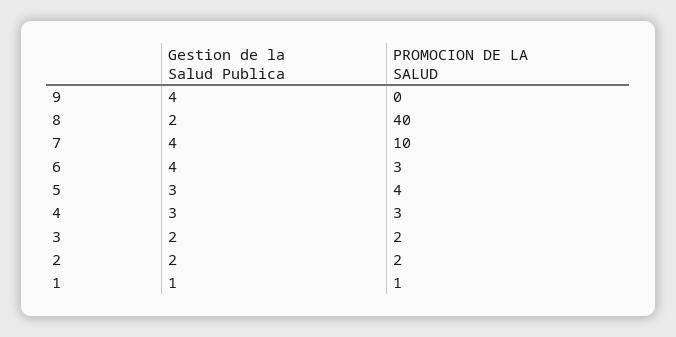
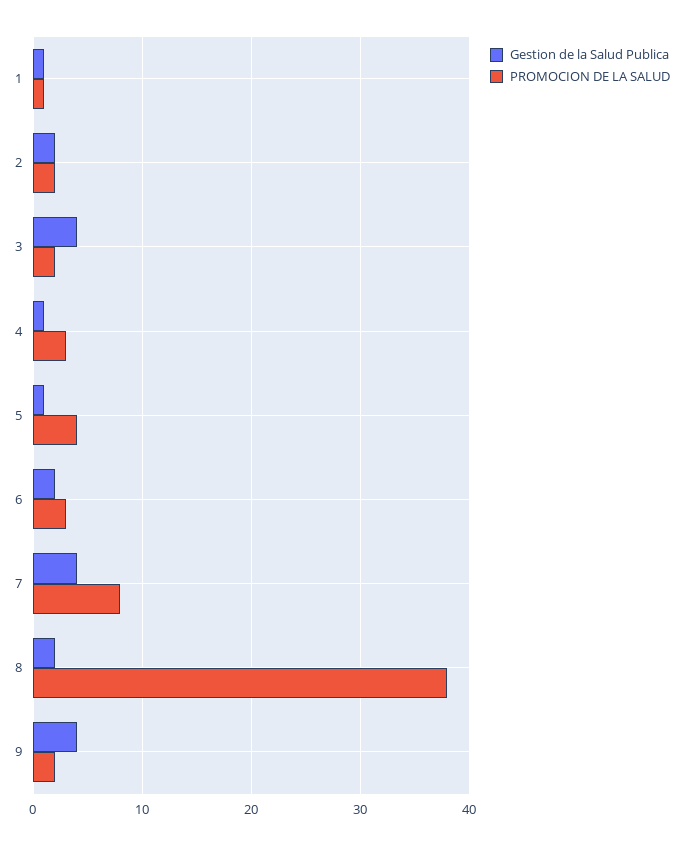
PROMOCION DE LA SALUD, 9: 0 -> 2
PROMOCION DE LA SALUD, 8: 40 -> 38
PROMOCION DE LA SALUD, 7: 10 -> 8
Gestion de la Salud Publica, 6: 4 -> 2
Gestion de la Salud Publica, 5: 3 -> 1
Gestion de la Salud Publica, 4: 3 -> 1
Gestion de la Salud Publica, 3: 2 -> 4

